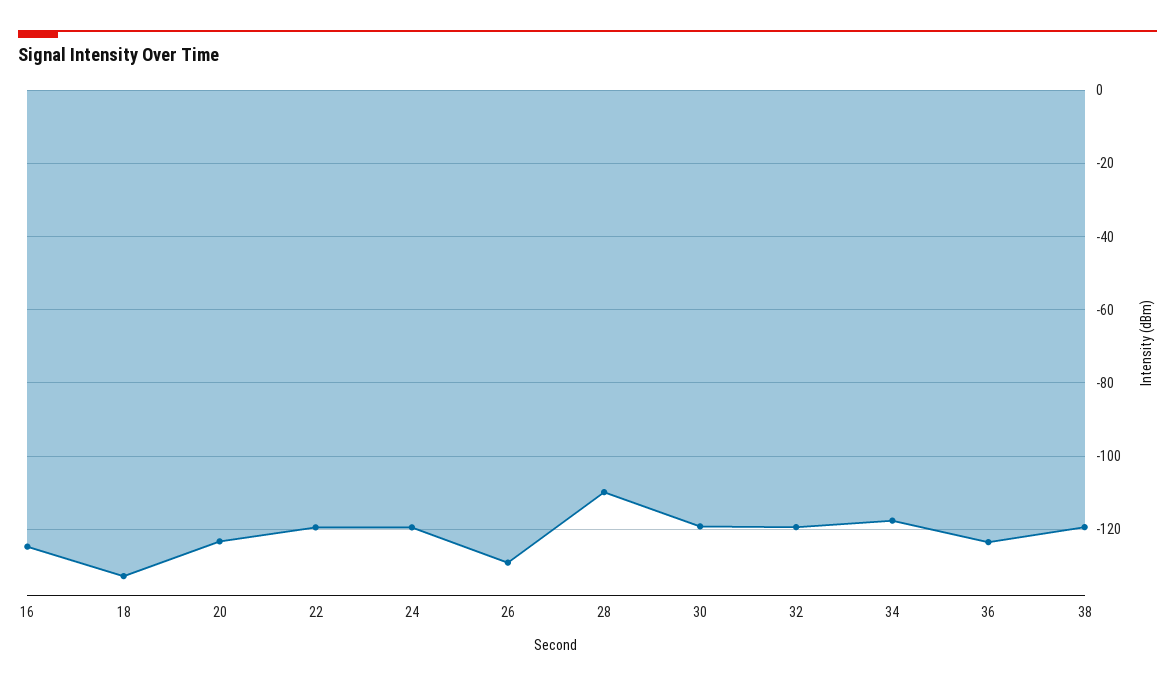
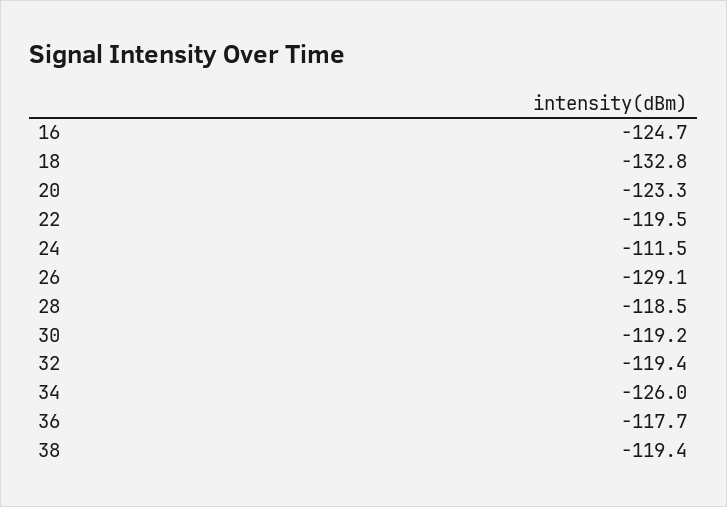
24: -120 -> -111.5
28: -110 -> -118.5
34: -118 -> -126
36: -124 -> -117.7

